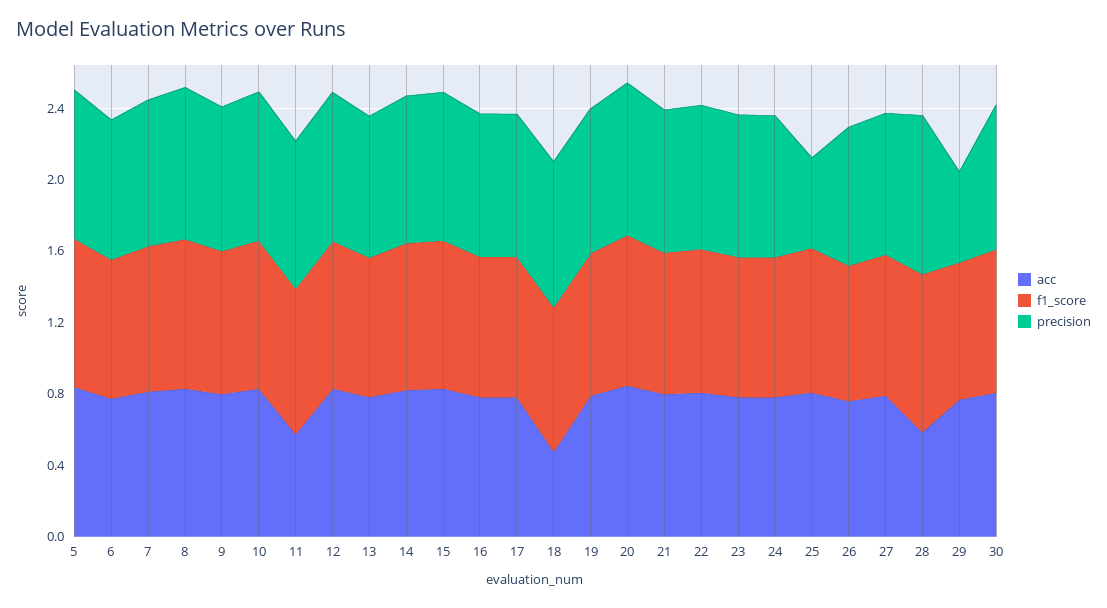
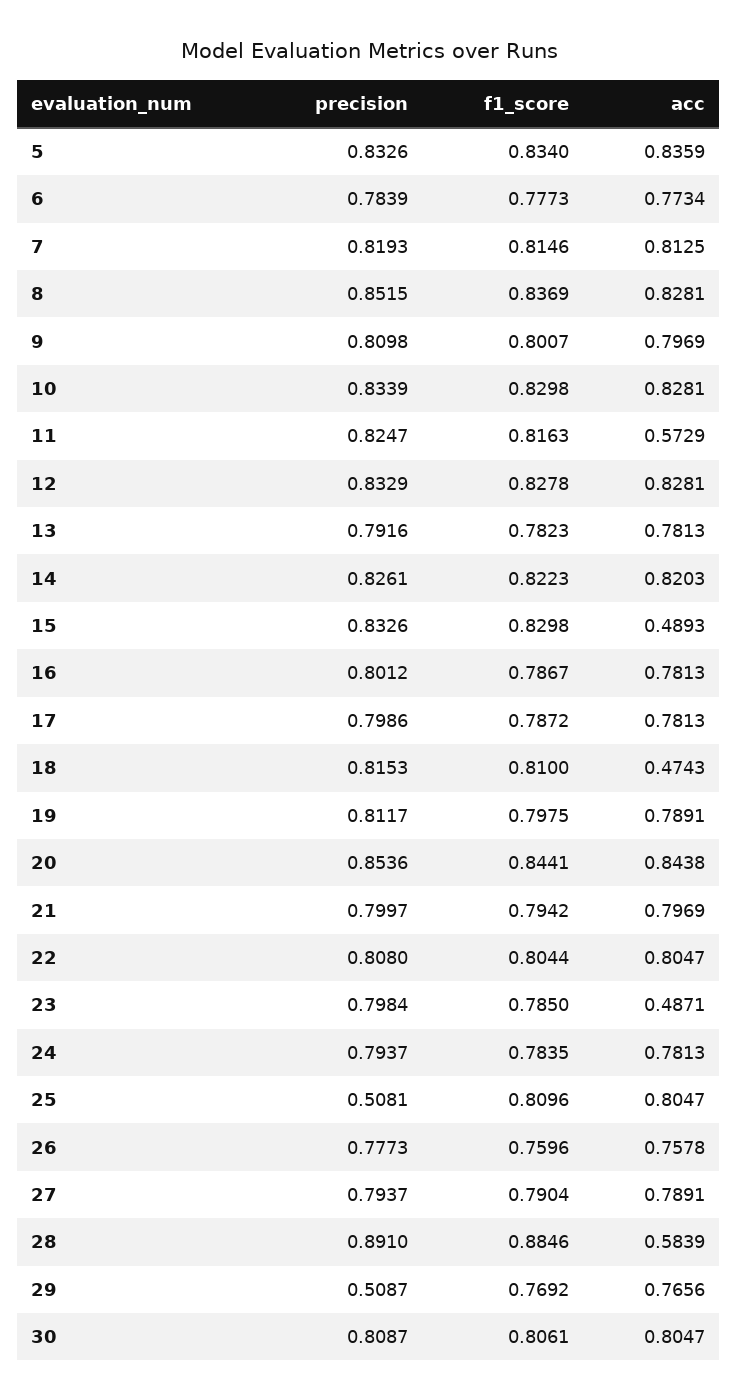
acc, 15: 0.8 -> 0.4893
acc, 23: 0.8 -> 0.4871

